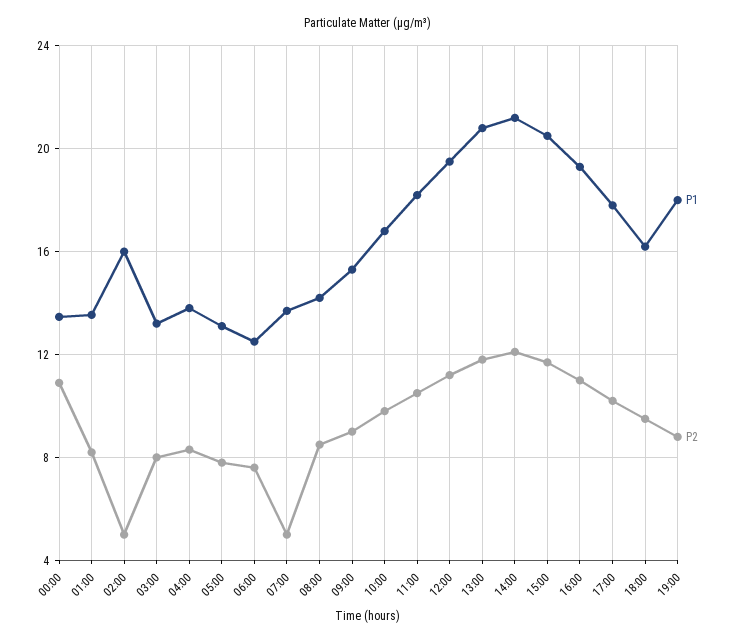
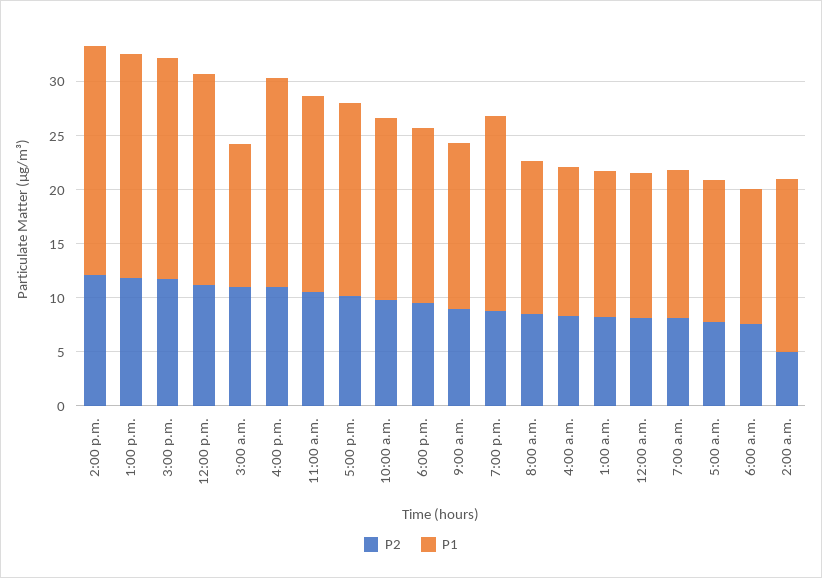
P2, 00:00: 11 -> 8
P2, 03:00: 8 -> 11
P2, 07:00: 5 -> 8

